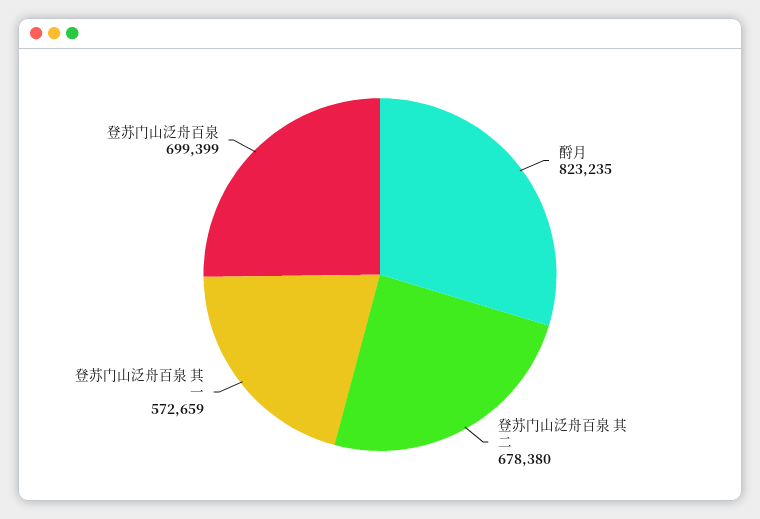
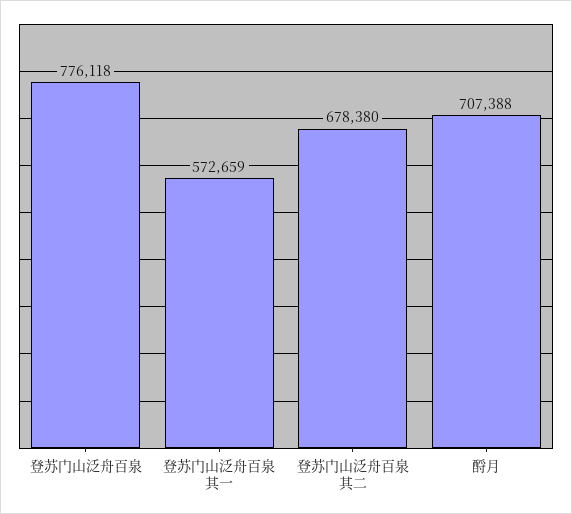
酹月: 823235 -> 707388
登苏门山泛舟百泉: 699399 -> 776118

